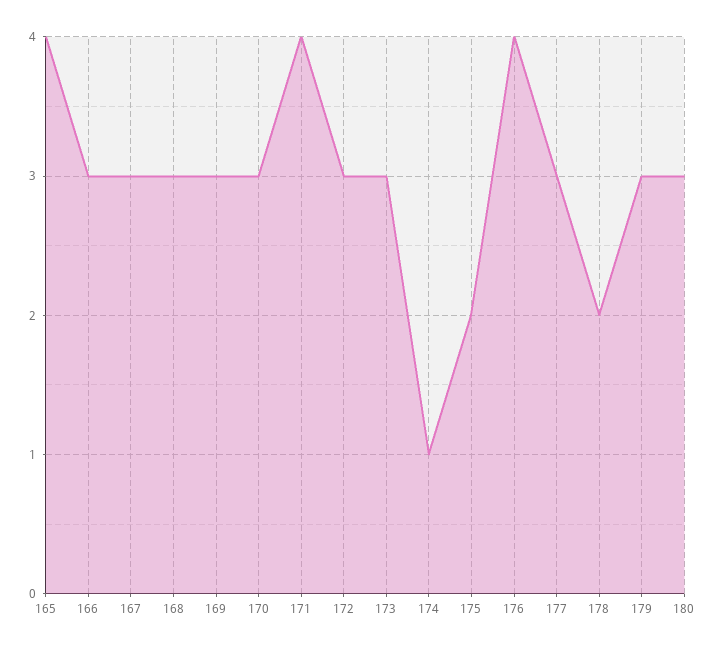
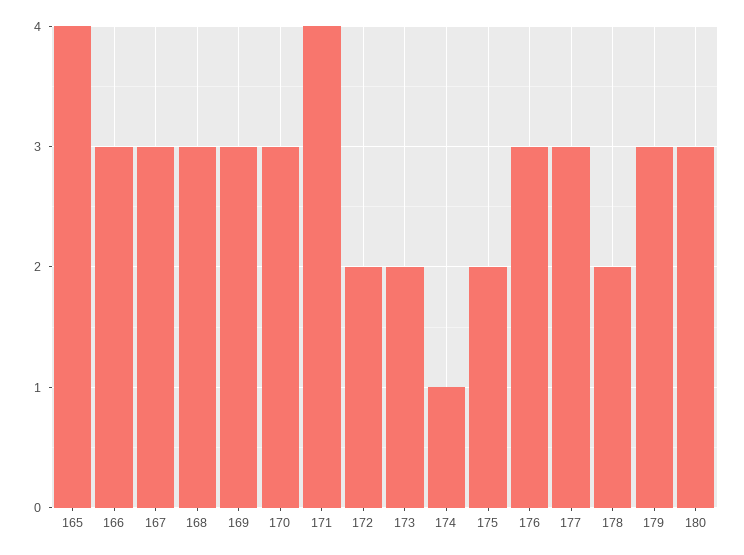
172: 3 -> 2
173: 3 -> 2
176: 4 -> 3

